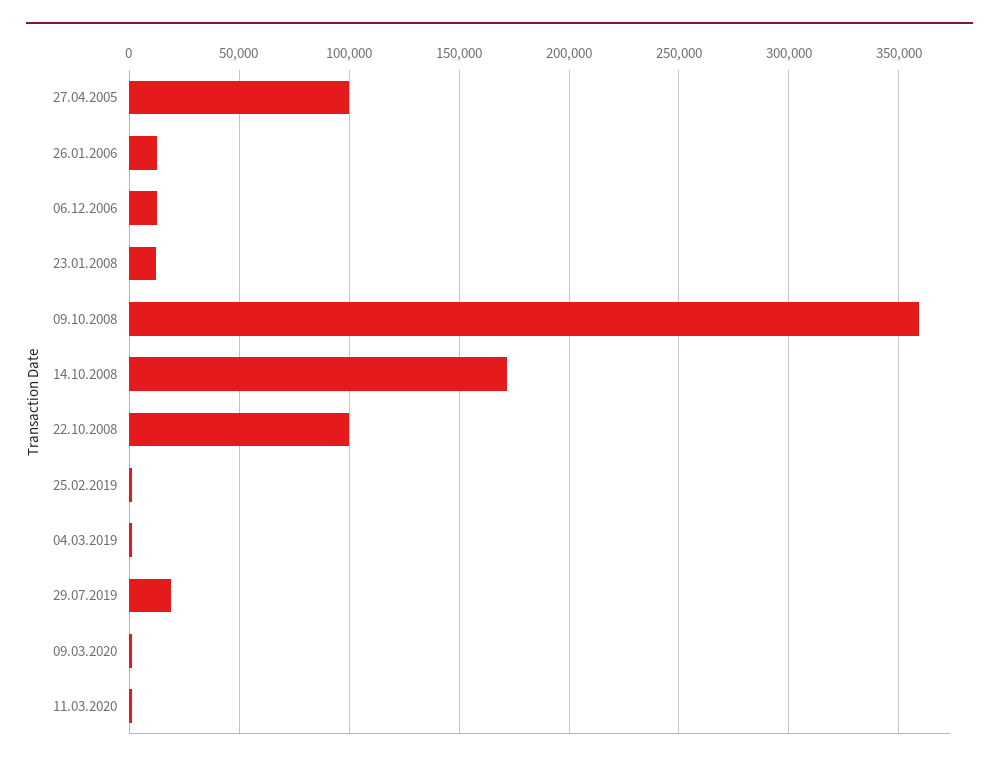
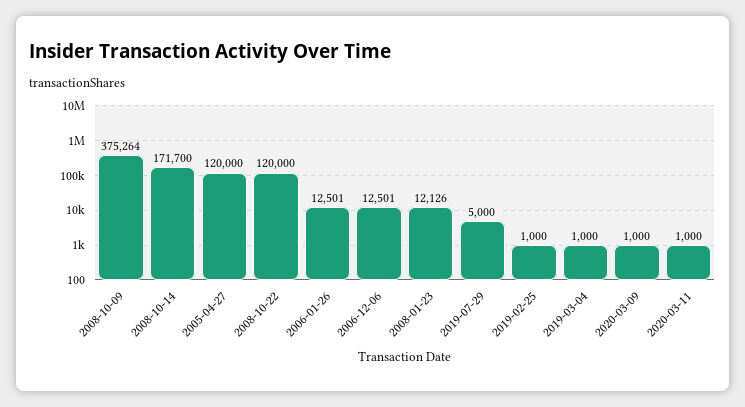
27.04.2005: 100000 -> 120000
09.10.2008: 360000 -> 375264
22.10.2008: 100000 -> 120000
29.07.2019: 20000 -> 5000

